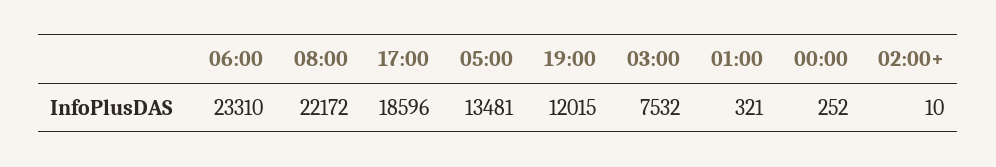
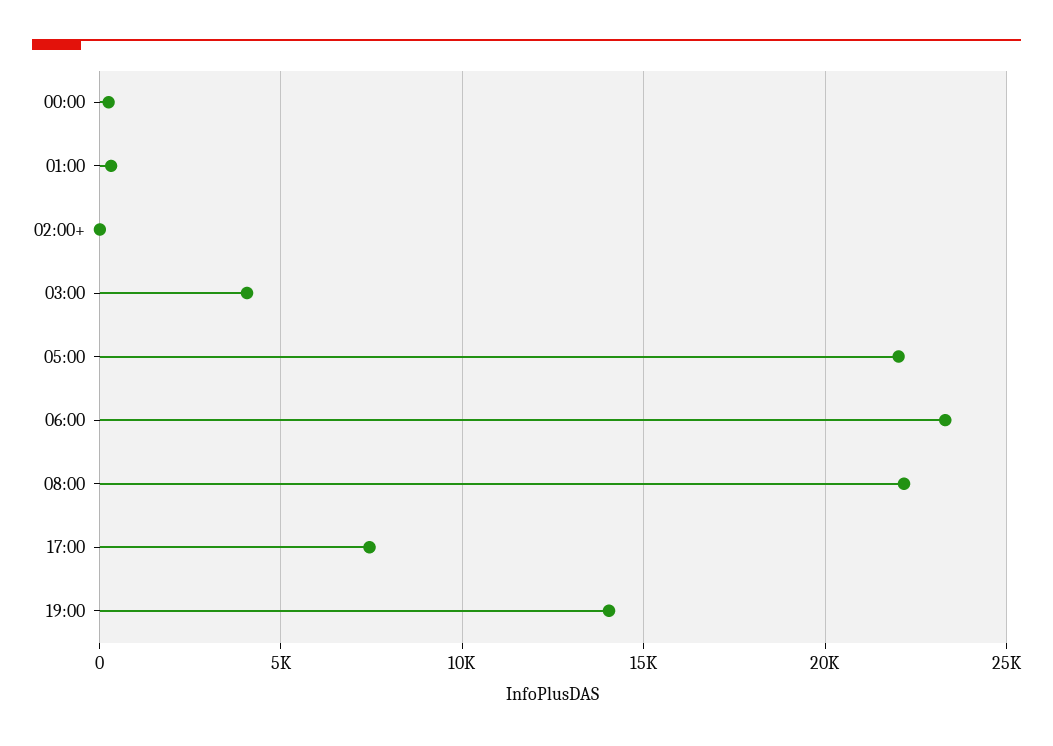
17:00: 18596 -> 7500
05:00: 13481 -> 22000
19:00: 12015 -> 14000
03:00: 7532 -> 4000

